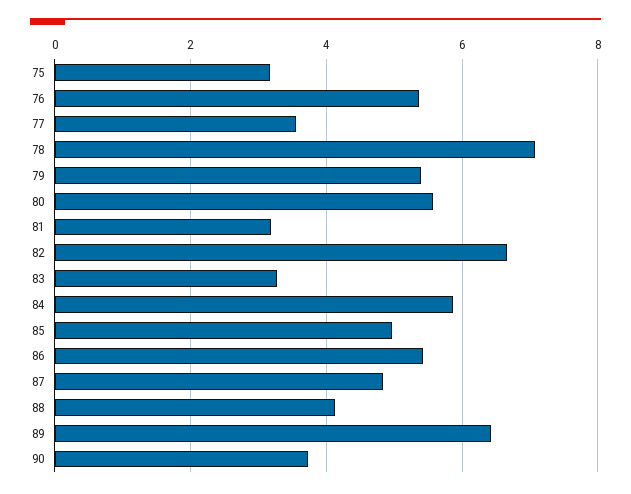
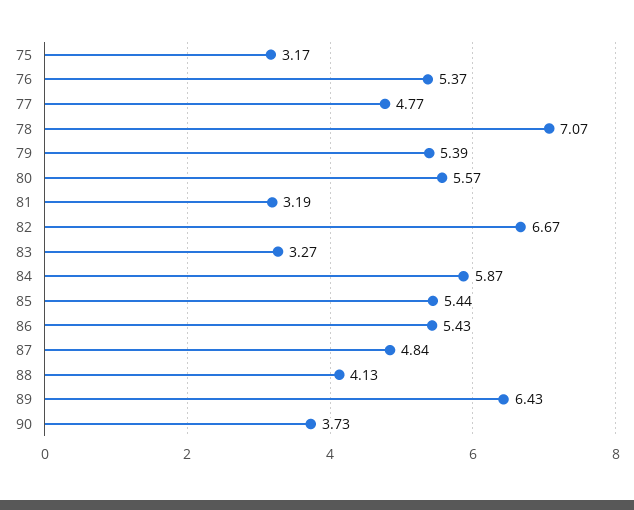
77: 3.6 -> 4.77
85: 5 -> 5.44

